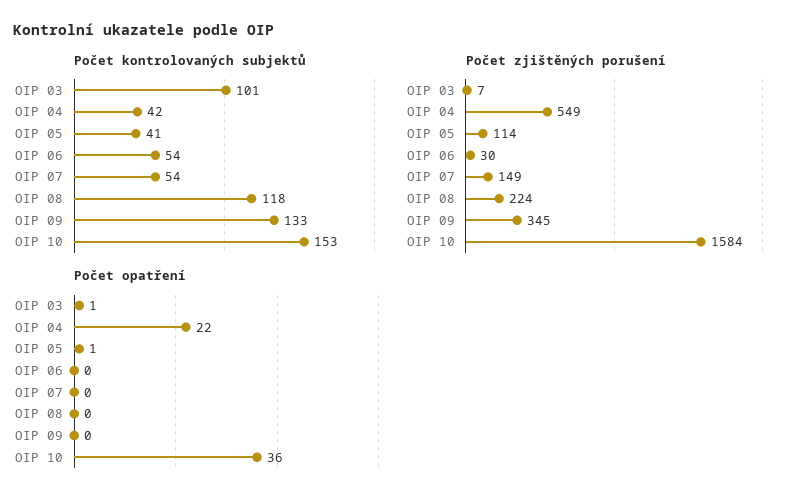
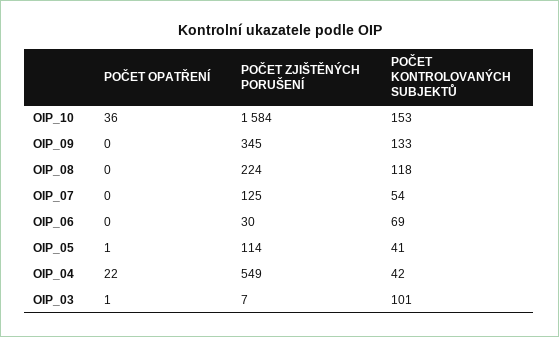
Počet kontrolovaných subjektů, OIP 06: 54 -> 69
Počet zjištěných porušení, OIP 07: 149 -> 125

